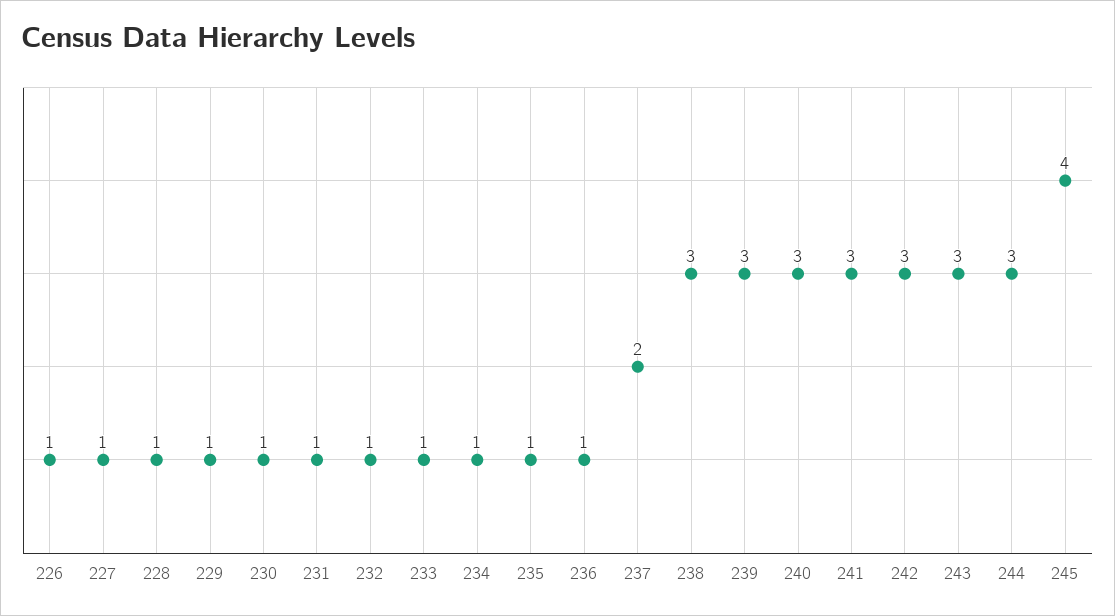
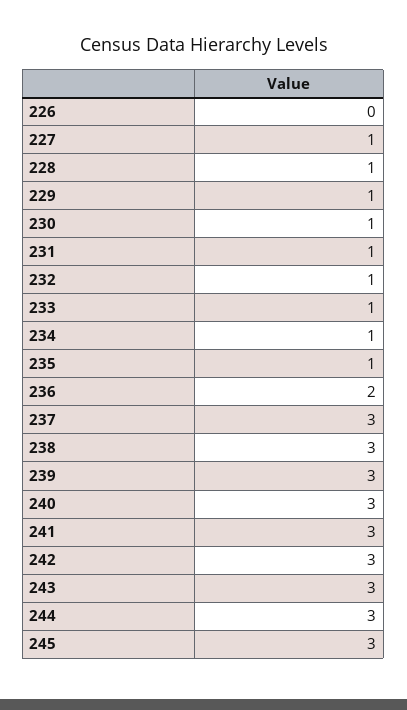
226: 1 -> 0
236: 1 -> 2
237: 2 -> 3
245: 4 -> 3

